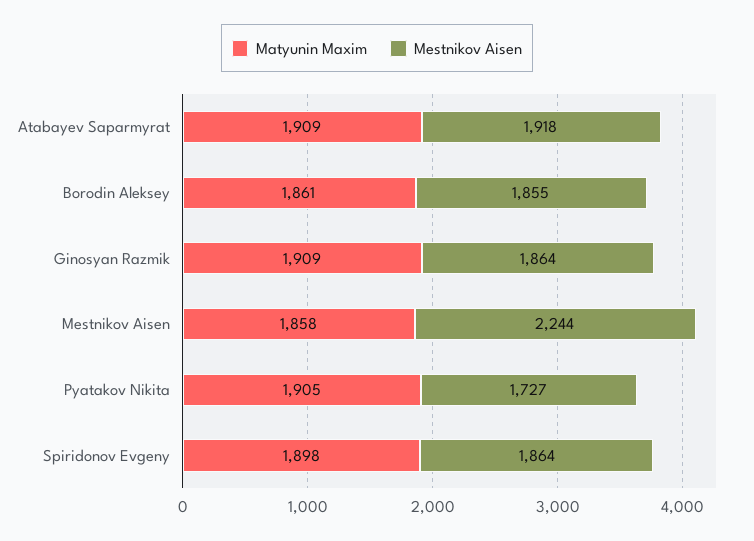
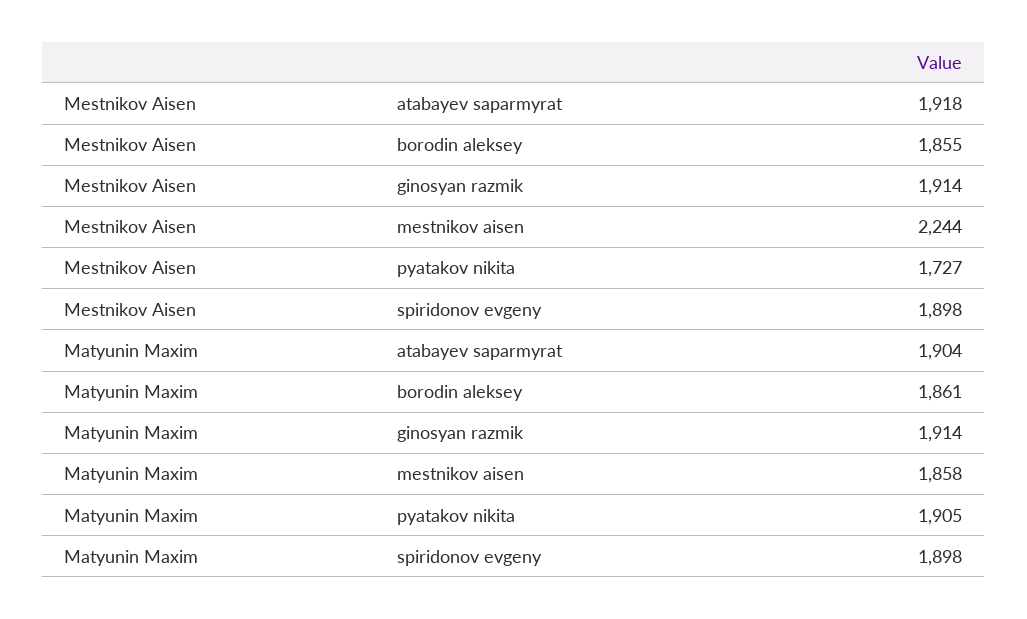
Matyunin Maxim, Atabayev Saparmyrat: 1909 -> 1904
Matyunin Maxim, Ginosyan Razmik: 1909 -> 1914
Mestnikov Aisen, Ginosyan Razmik: 1864 -> 1914
Mestnikov Aisen, Spiridonov Evgeny: 1864 -> 1898

